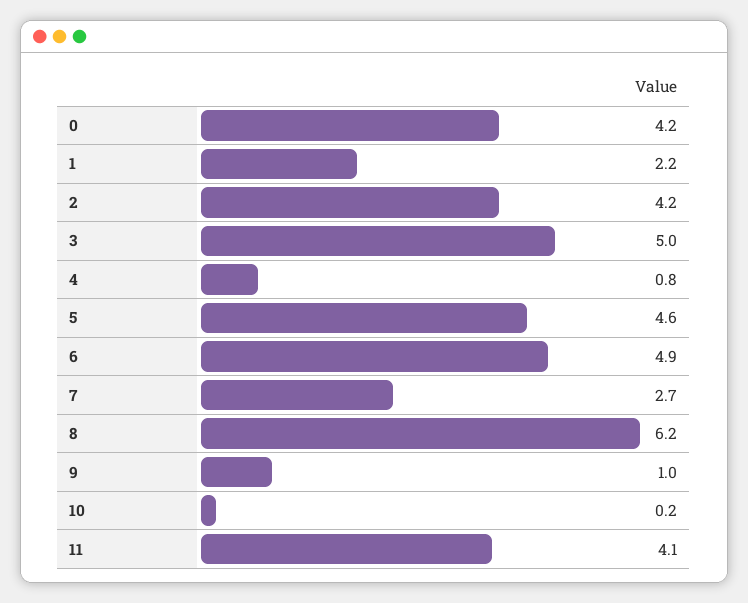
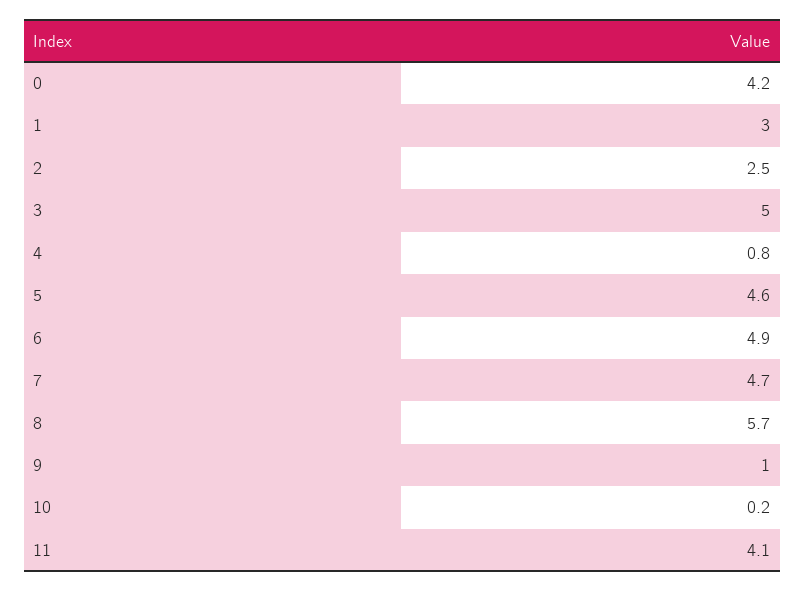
1: 2.2 -> 3
2: 4.2 -> 2.5
7: 2.7 -> 4.7
8: 6.2 -> 5.7

